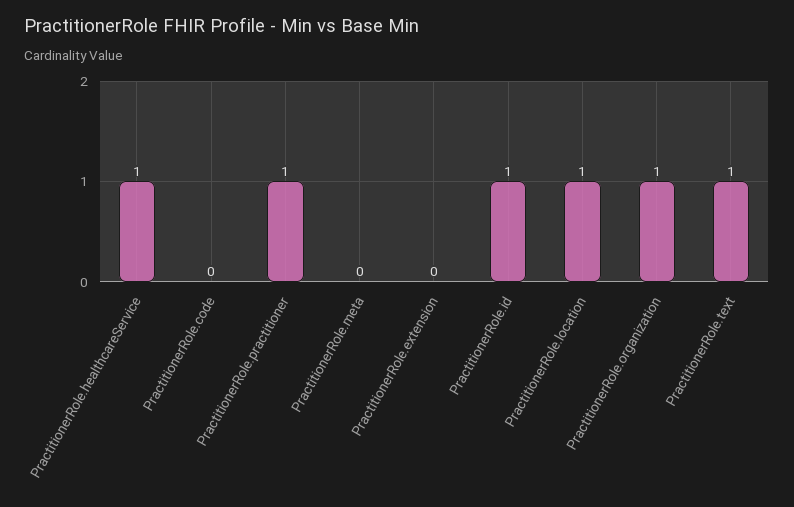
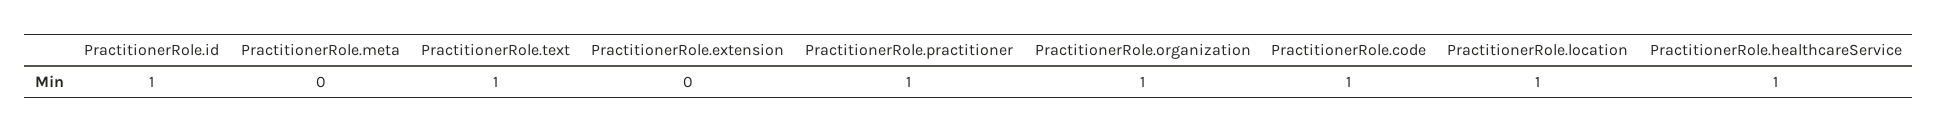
PractitionerRole.code: 0 -> 1

